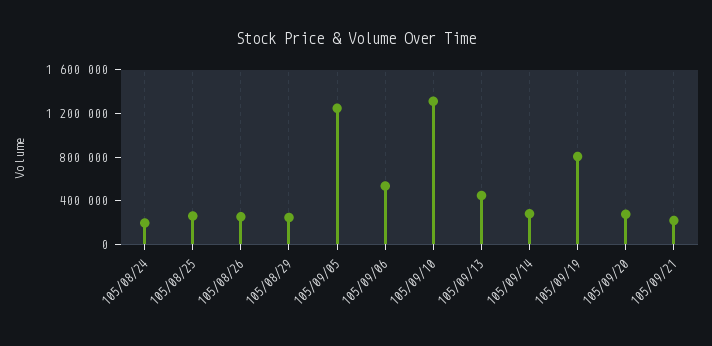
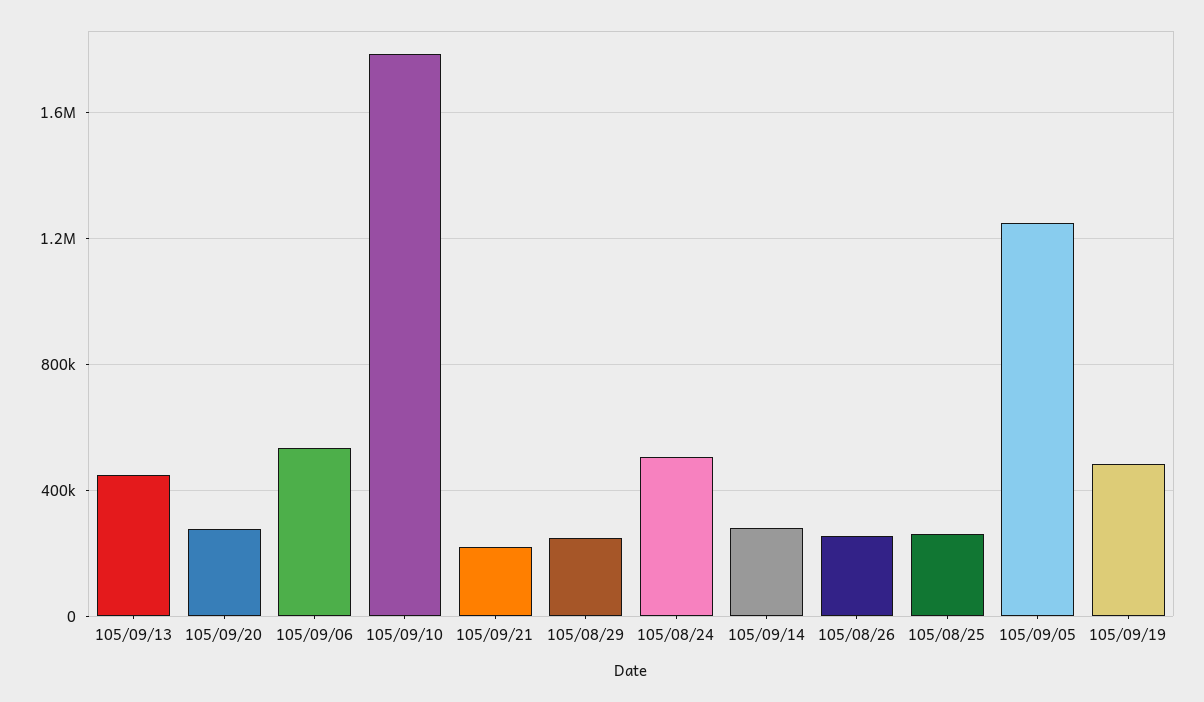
105/08/24: 200000 -> 500000
105/09/10: 1300000 -> 1800000
105/09/19: 800000 -> 500000

